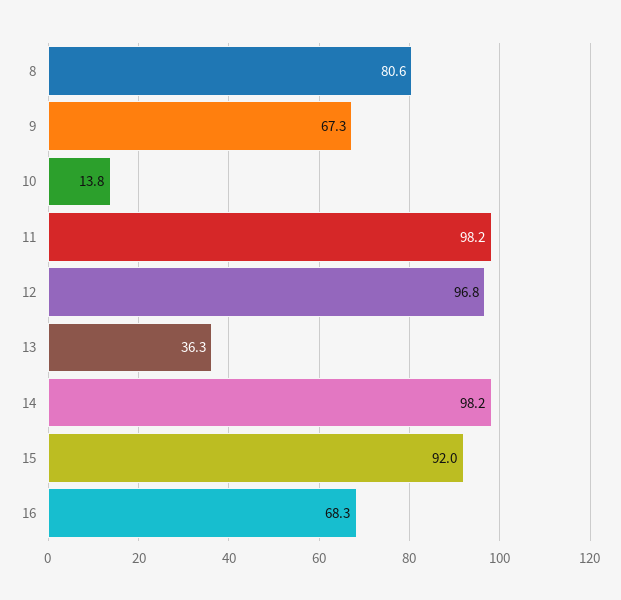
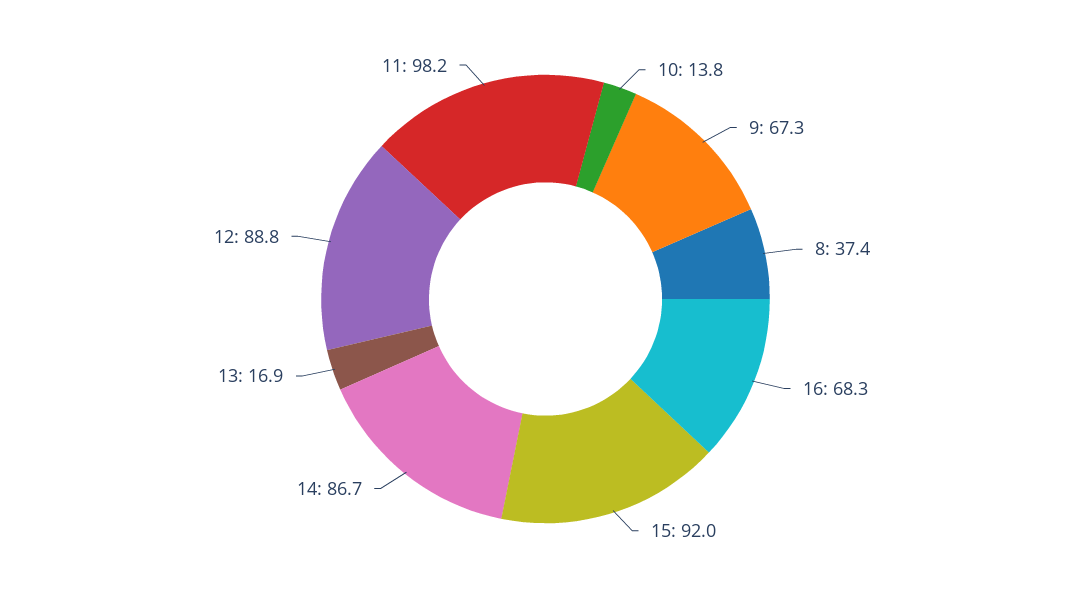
8: 80.6 -> 37.4
12: 96.8 -> 88.8
13: 36.3 -> 16.9
14: 98.2 -> 86.7

